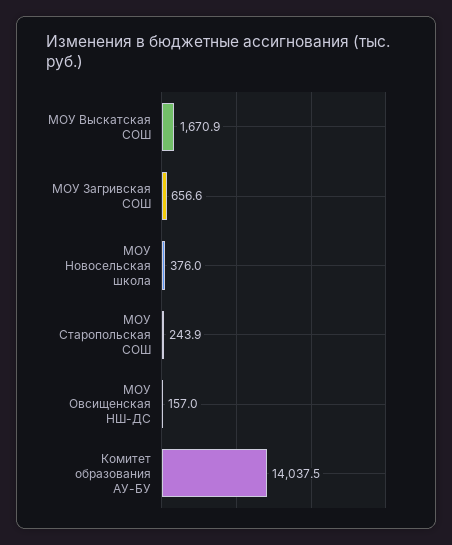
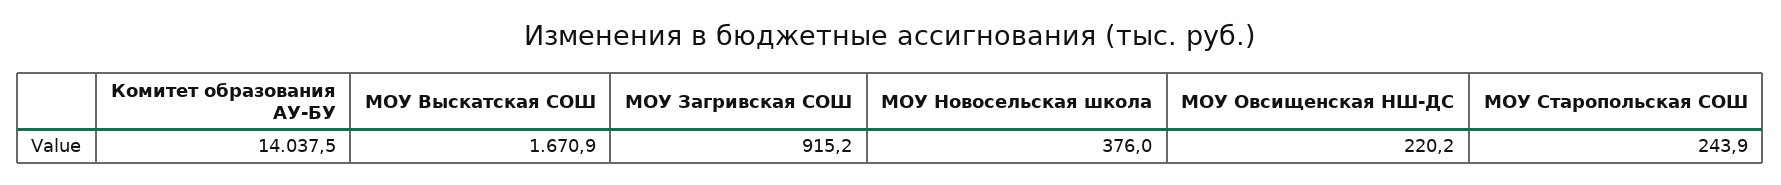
МОУ Загривская СОШ: 656.6 -> 915.2
МОУ Овсищенская НШ-ДС: 157 -> 220.2

